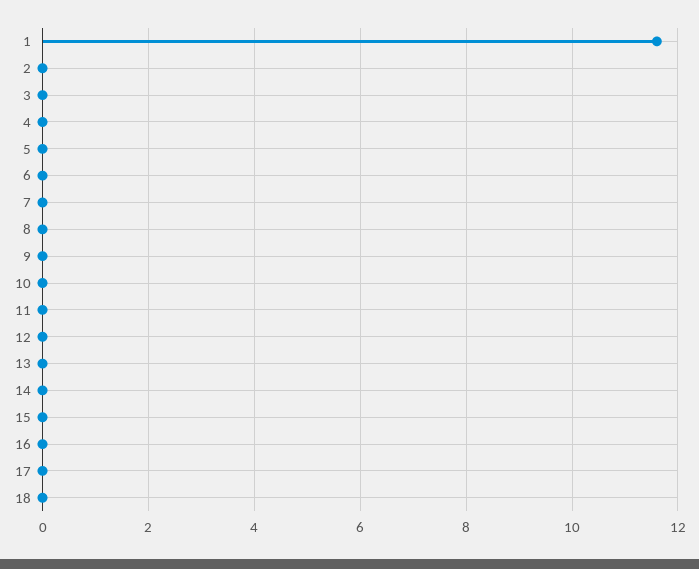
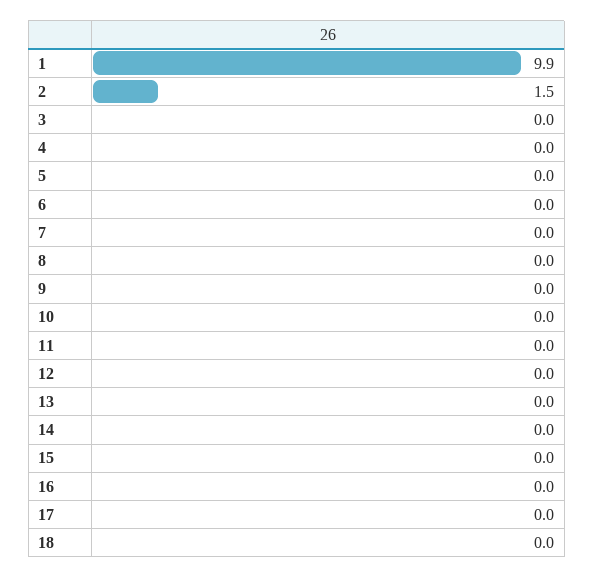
1: 11.5 -> 9.9
2: 0 -> 1.5

